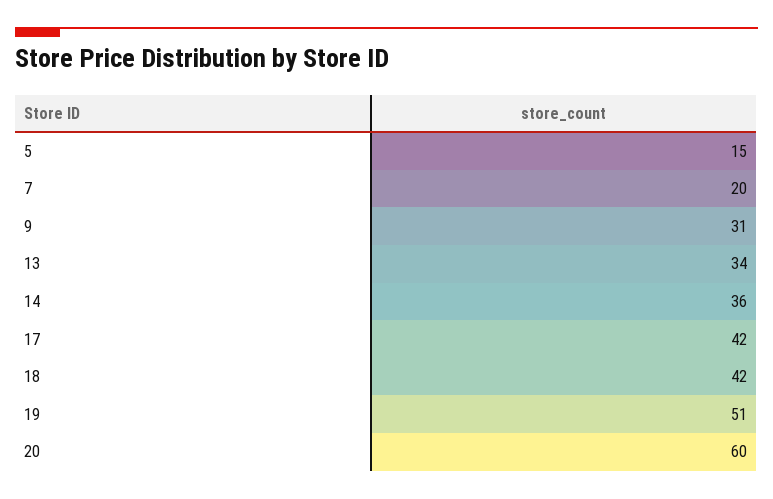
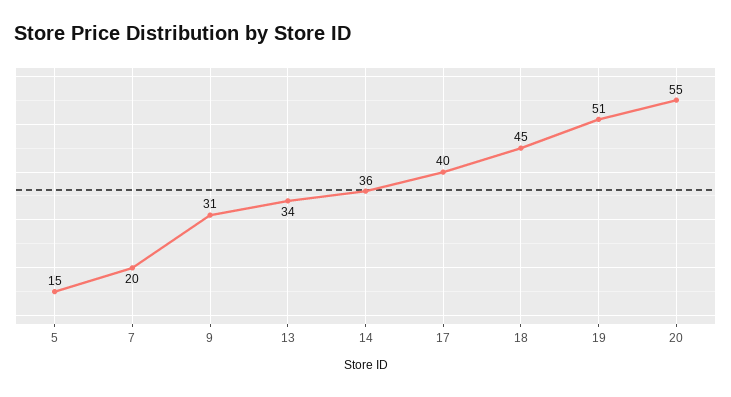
17: 42 -> 40
18: 42 -> 45
20: 60 -> 55

